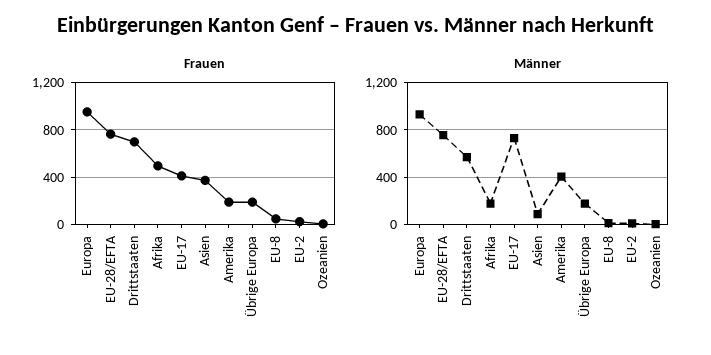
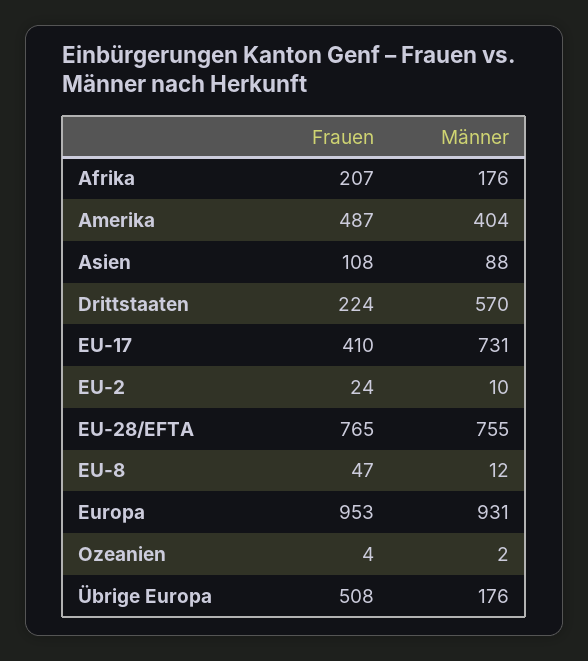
Frauen, Drittstaaten: 700 -> 224
Frauen, Afrika: 500 -> 207
Frauen, Asien: 400 -> 108
Frauen, Amerika: 200 -> 487
Frauen, Übrige Europa: 200 -> 508

